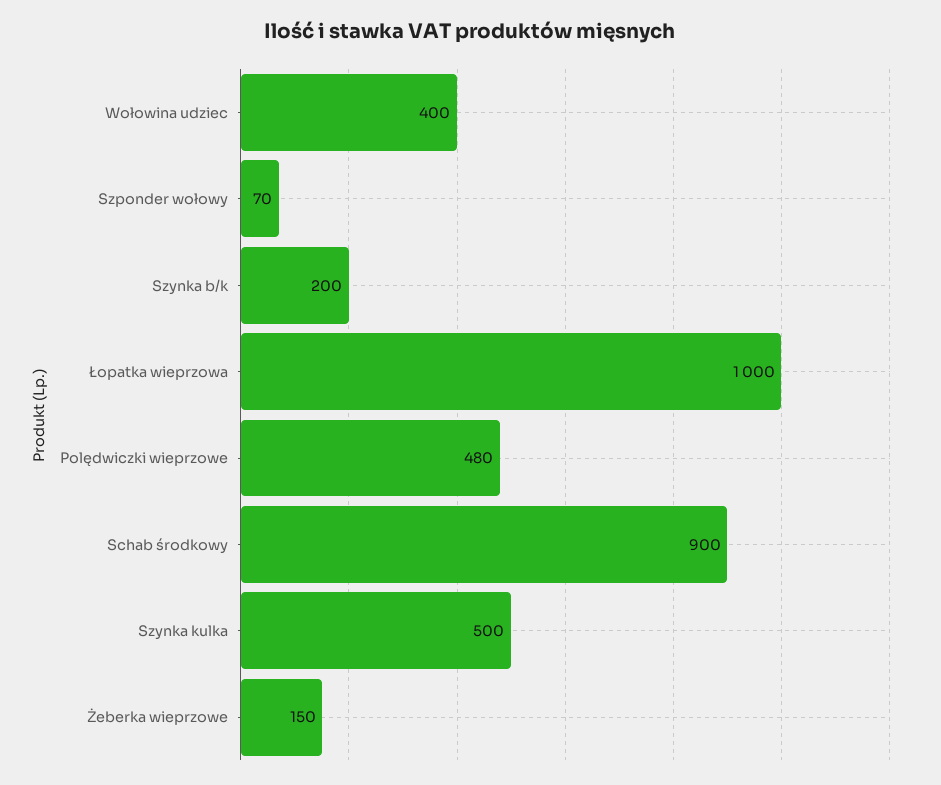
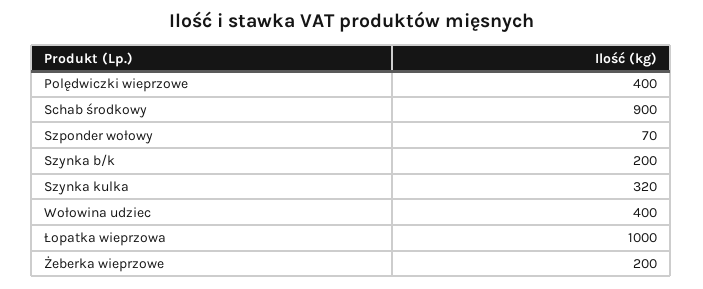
Polędwiczki wieprzowe: 480 -> 400
Szynka kulka: 500 -> 320
Żeberka wieprzowe: 150 -> 200

